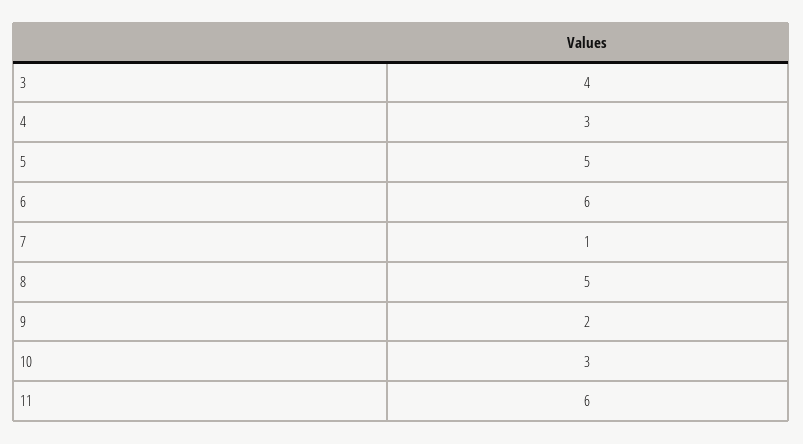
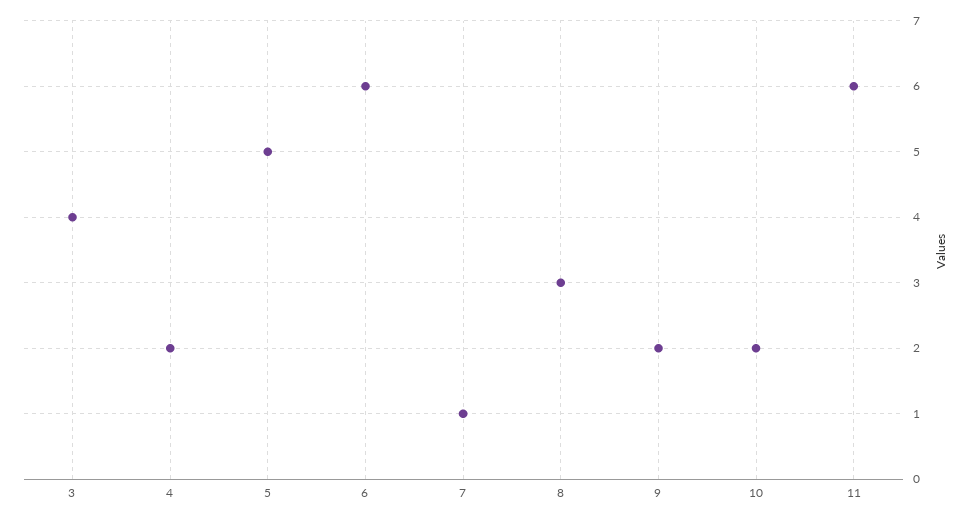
4: 3 -> 2
8: 5 -> 3
10: 3 -> 2

